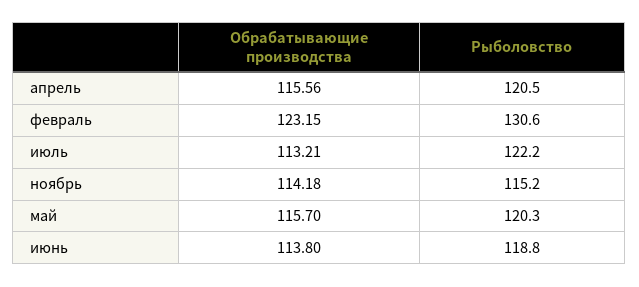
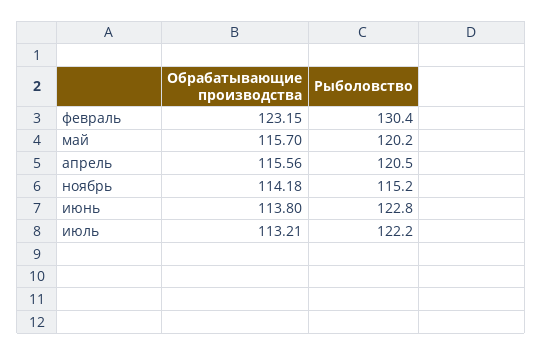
Рыболовство, февраль: 130.6 -> 130.4
Рыболовство, май: 120.3 -> 120.2
Рыболовство, июнь: 118.8 -> 122.8

